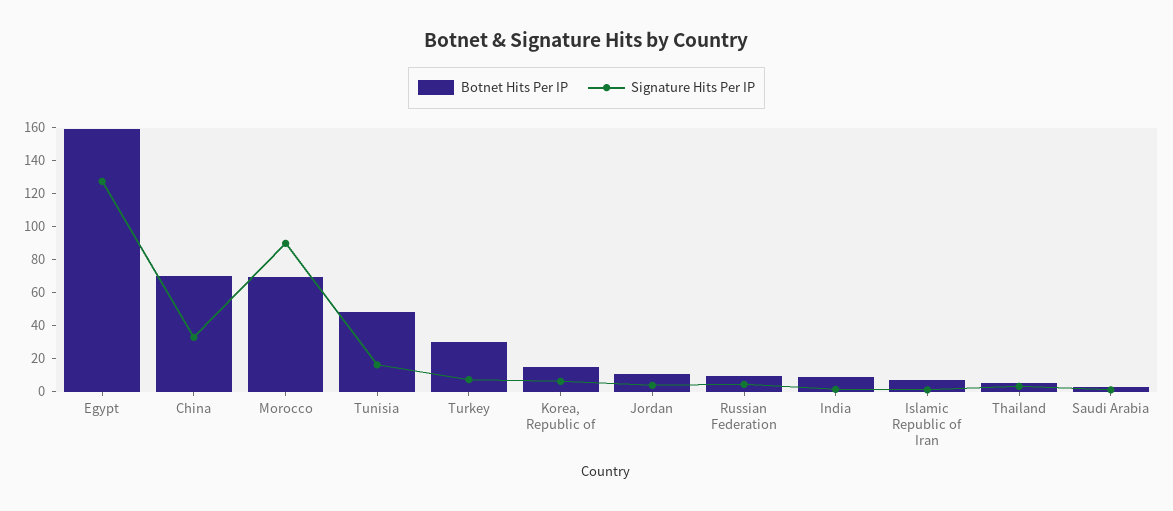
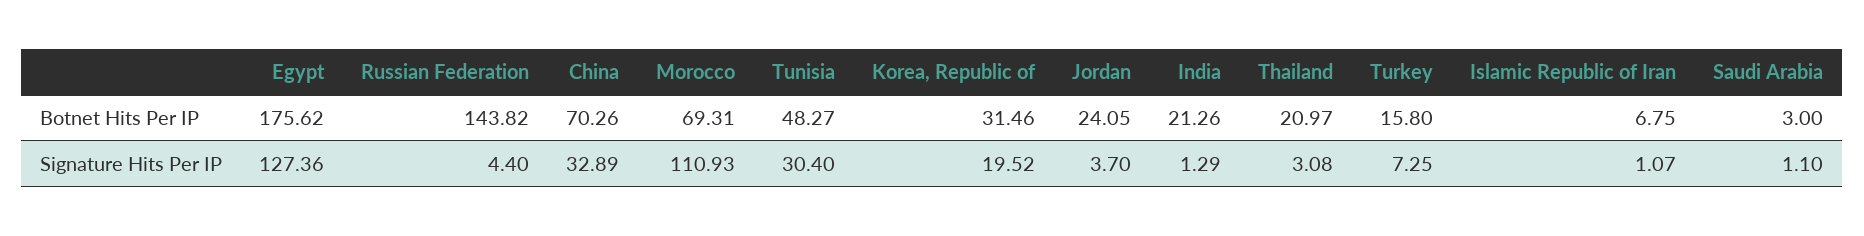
Botnet Hits Per IP, Egypt: 160 -> 175.62
Signature Hits Per IP, Morocco: 90 -> 110.93
Signature Hits Per IP, Tunisia: 15 -> 30.4
Botnet Hits Per IP, Turkey: 30 -> 15.8
Botnet Hits Per IP, Korea, Republic of: 15 -> 31.46
Signature Hits Per IP, Korea, Republic of: 5 -> 19.52
Botnet Hits Per IP, Jordan: 10 -> 24.05
Botnet Hits Per IP, Russian Federation: 10 -> 143.82
Botnet Hits Per IP, India: 10 -> 21.26
Botnet Hits Per IP, Thailand: 5 -> 20.97

